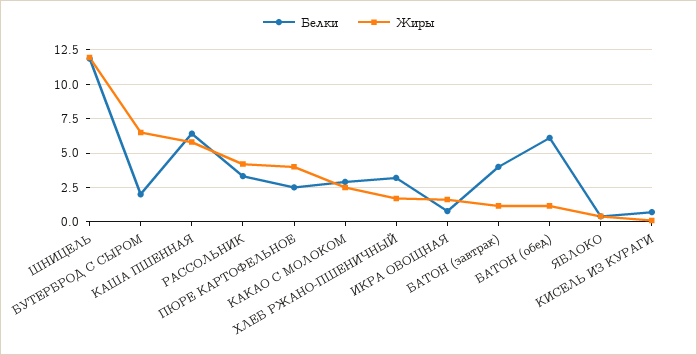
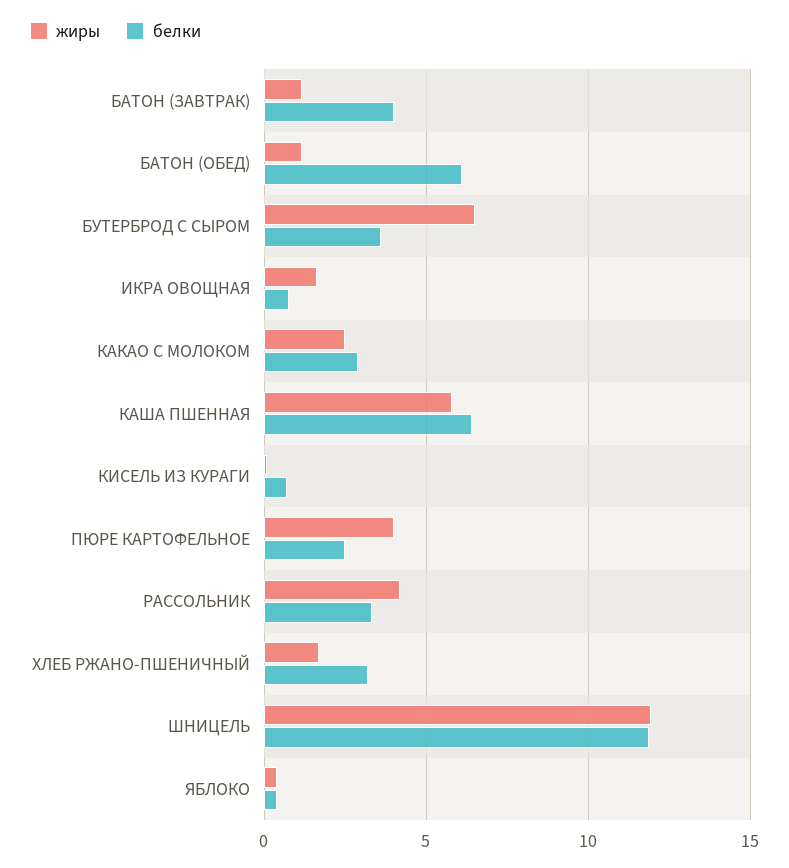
Белки, БУТЕРБРОД С СЫРОМ: 2 -> 3.5

